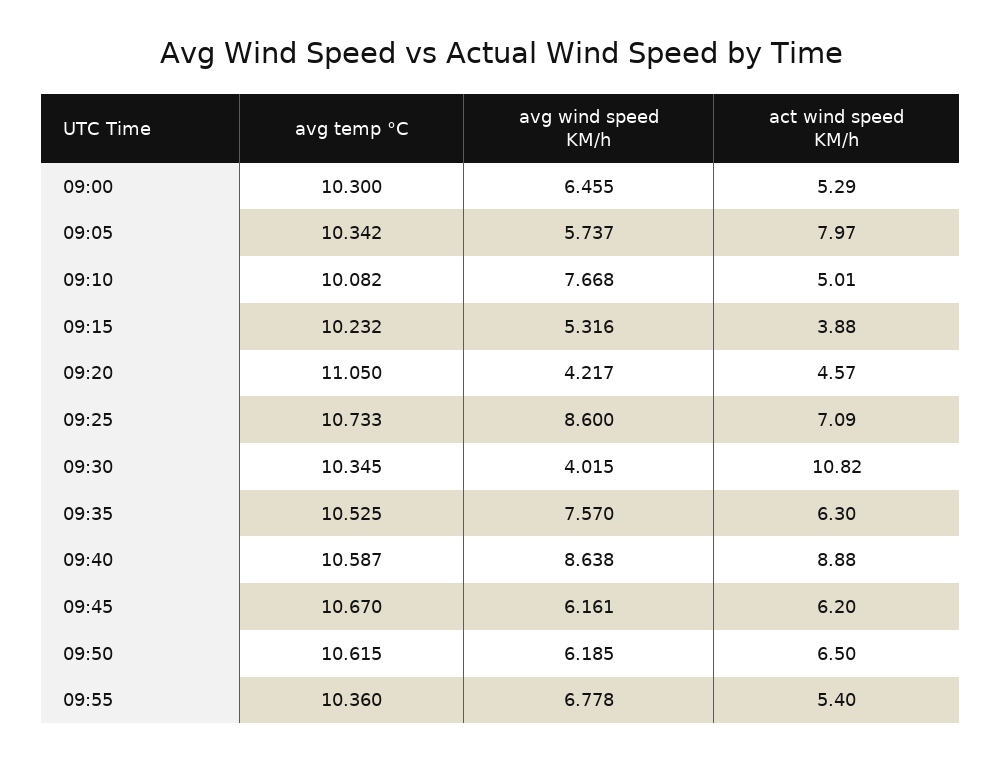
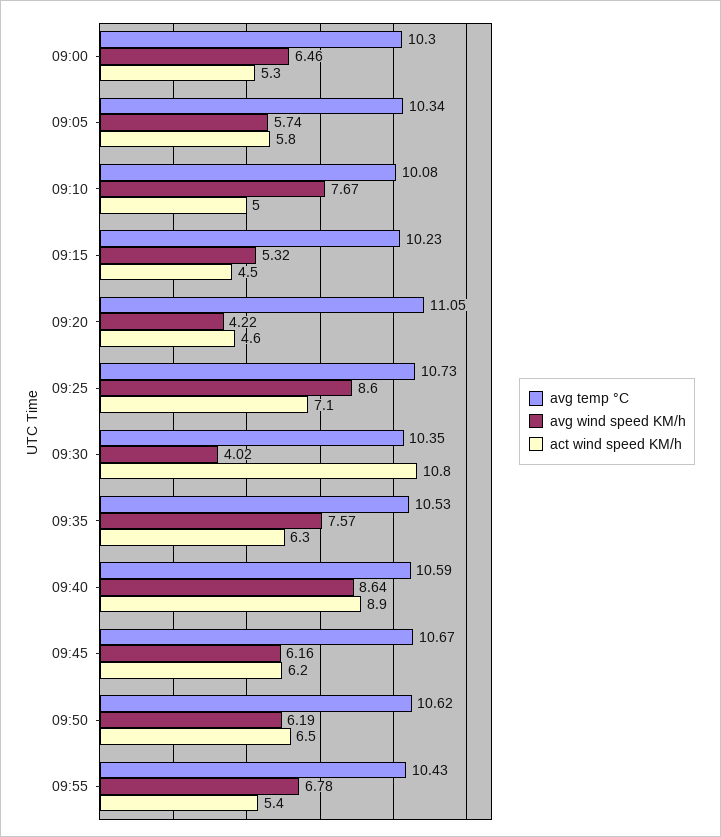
act wind speed KM/h, 09:05: 7.97 -> 5.8
act wind speed KM/h, 09:15: 3.88 -> 4.5
avg temp °C, 09:55: 10.36 -> 10.43

